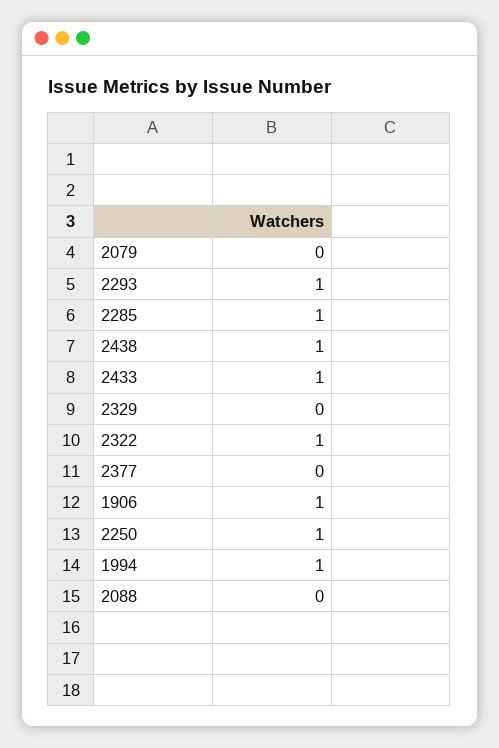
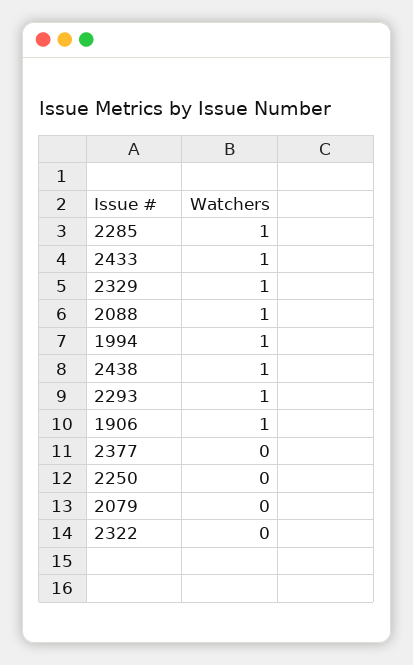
2329: 0 -> 1
2322: 1 -> 0
2250: 1 -> 0
2088: 0 -> 1

